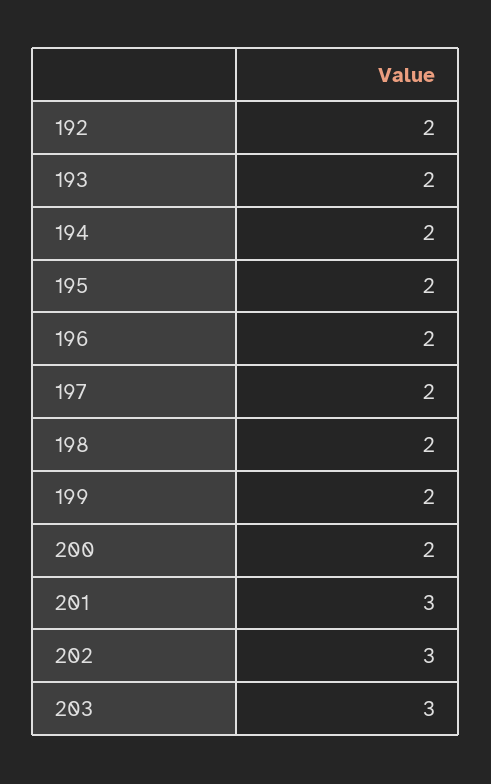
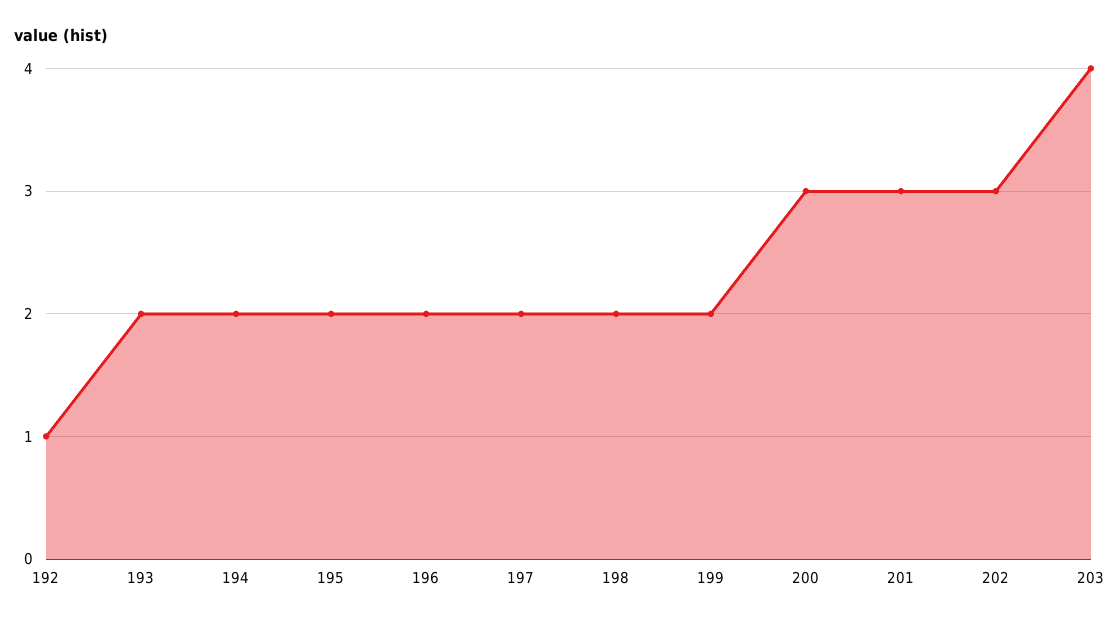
192: 2 -> 1
200: 2 -> 3
203: 3 -> 4

